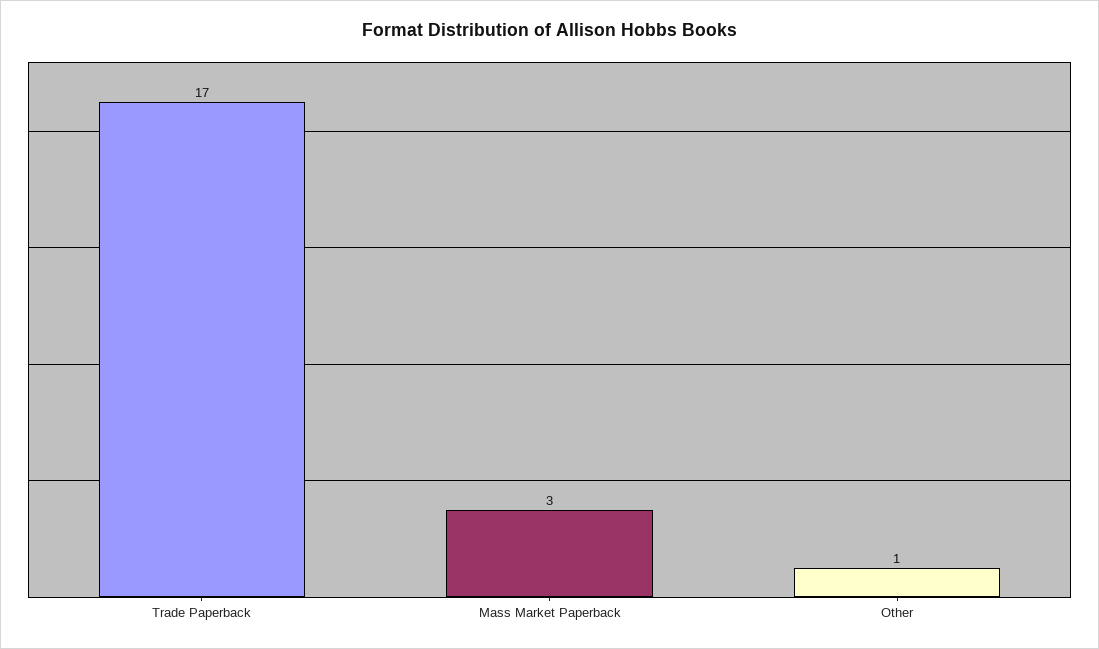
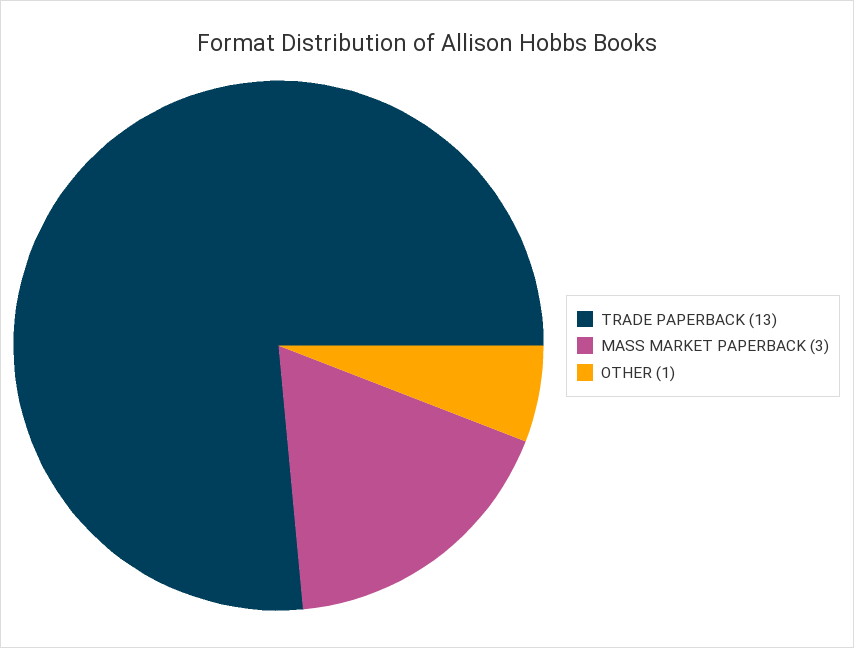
Trade Paperback: 17 -> 13

